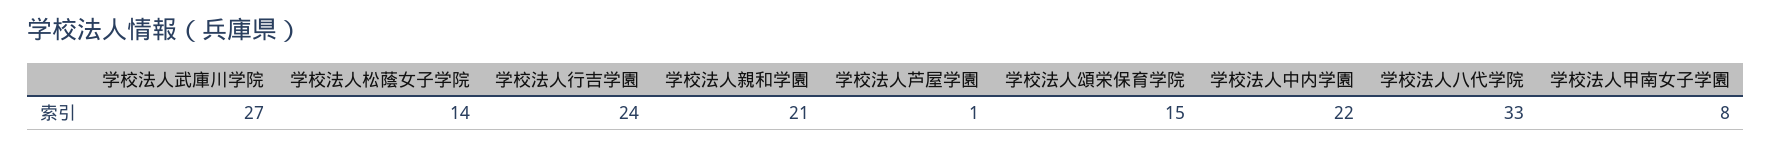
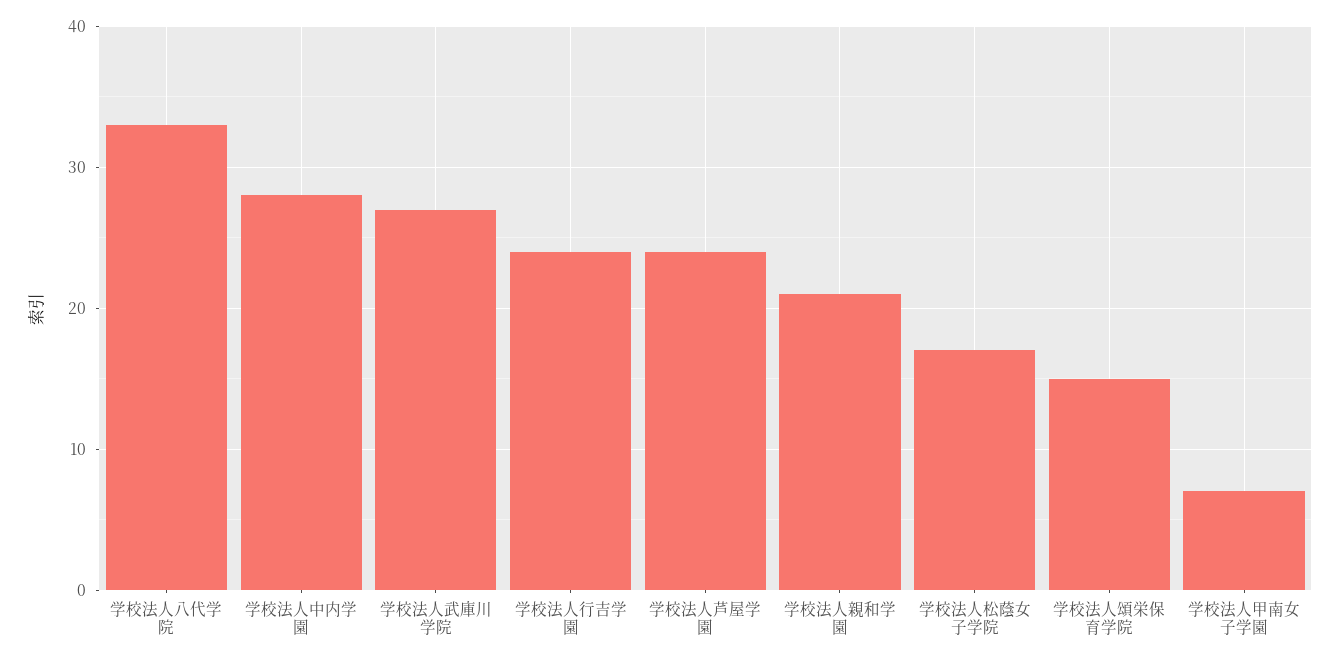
学校法人松蔭女子学院: 14 -> 17
学校法人芦屋学園: 1 -> 24
学校法人中内学園: 22 -> 28
学校法人甲南女子学園: 8 -> 7

